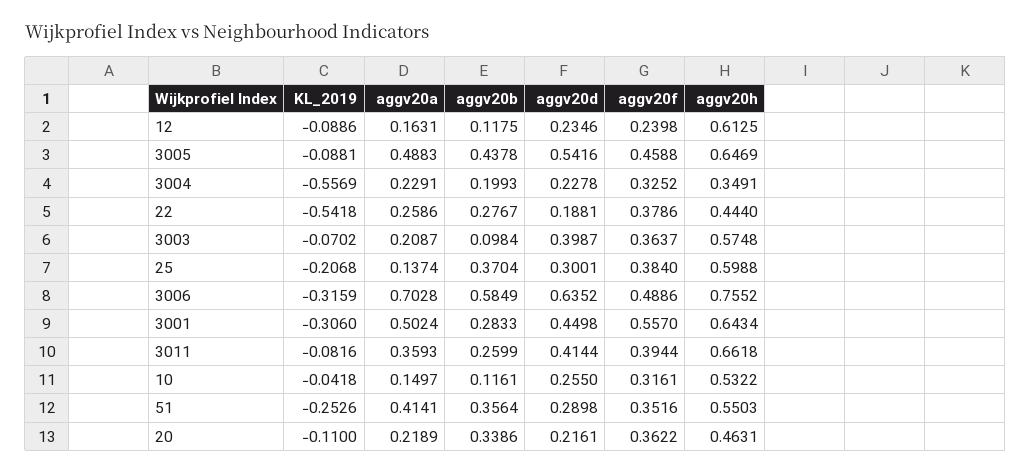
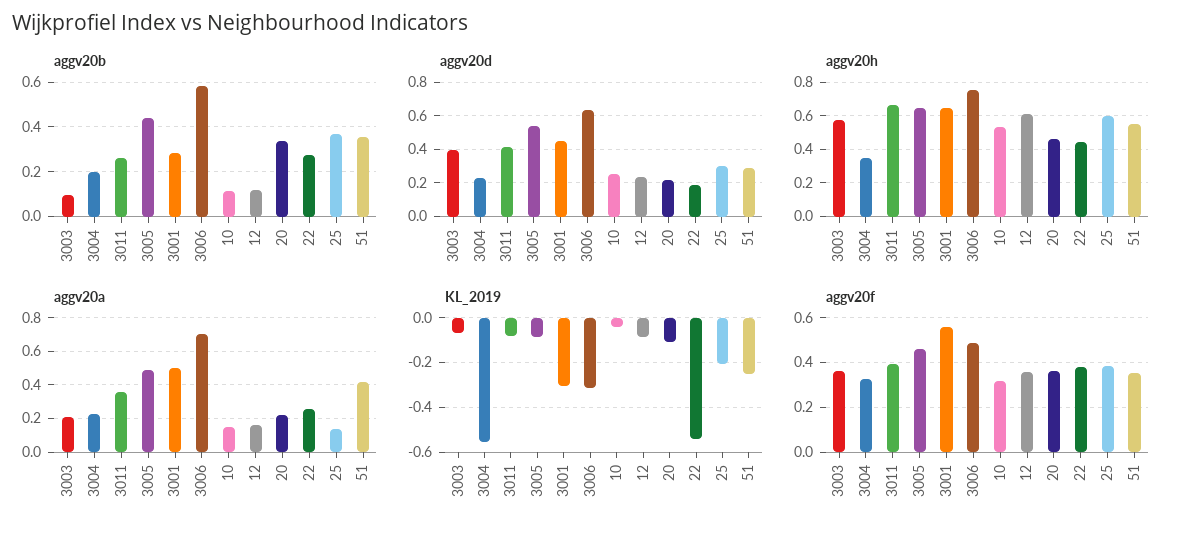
aggv20f, 12: 0.2398 -> 0.35

